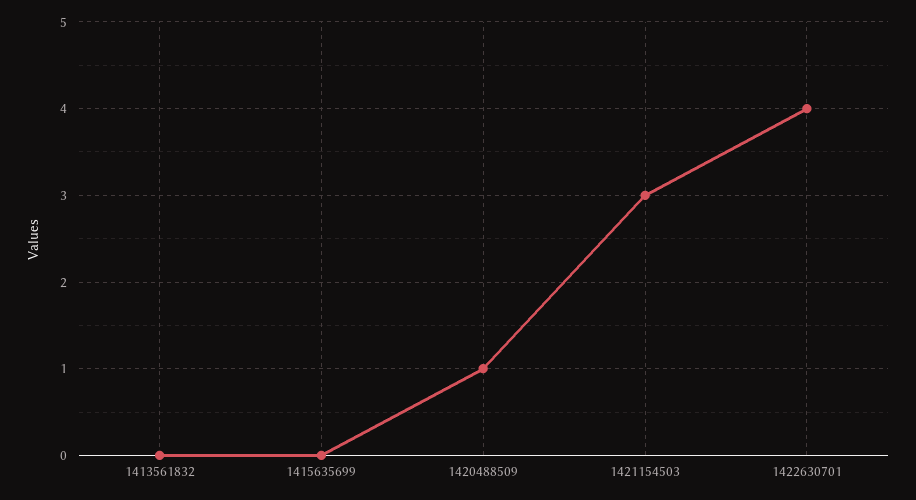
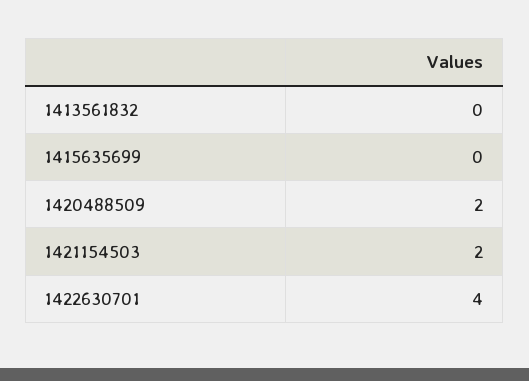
1420488509: 1 -> 2
1421154503: 3 -> 2

